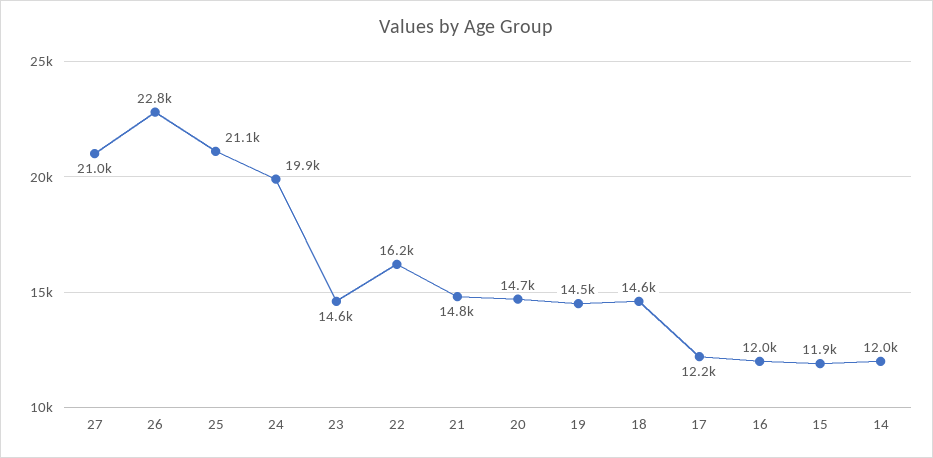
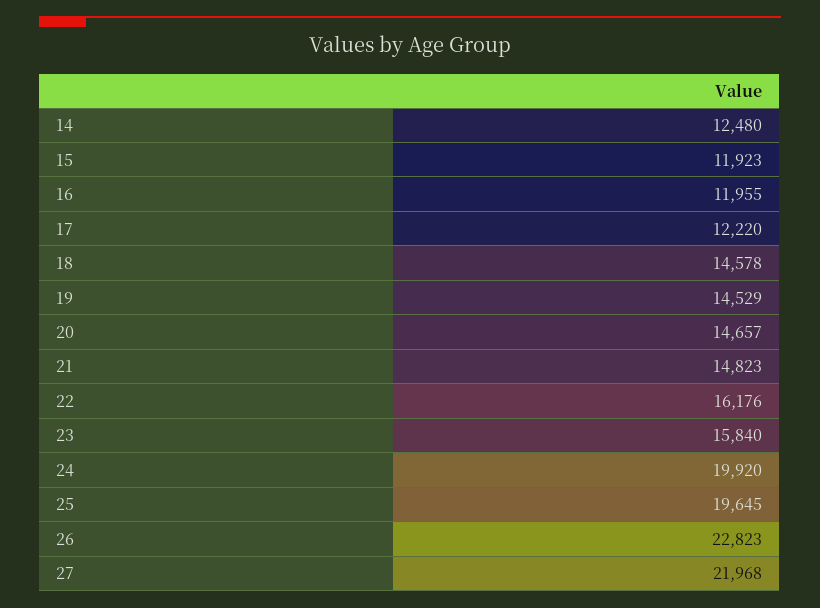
27: 21000 -> 21968
25: 21100 -> 19645
23: 14600 -> 15840
14: 12000 -> 12480

